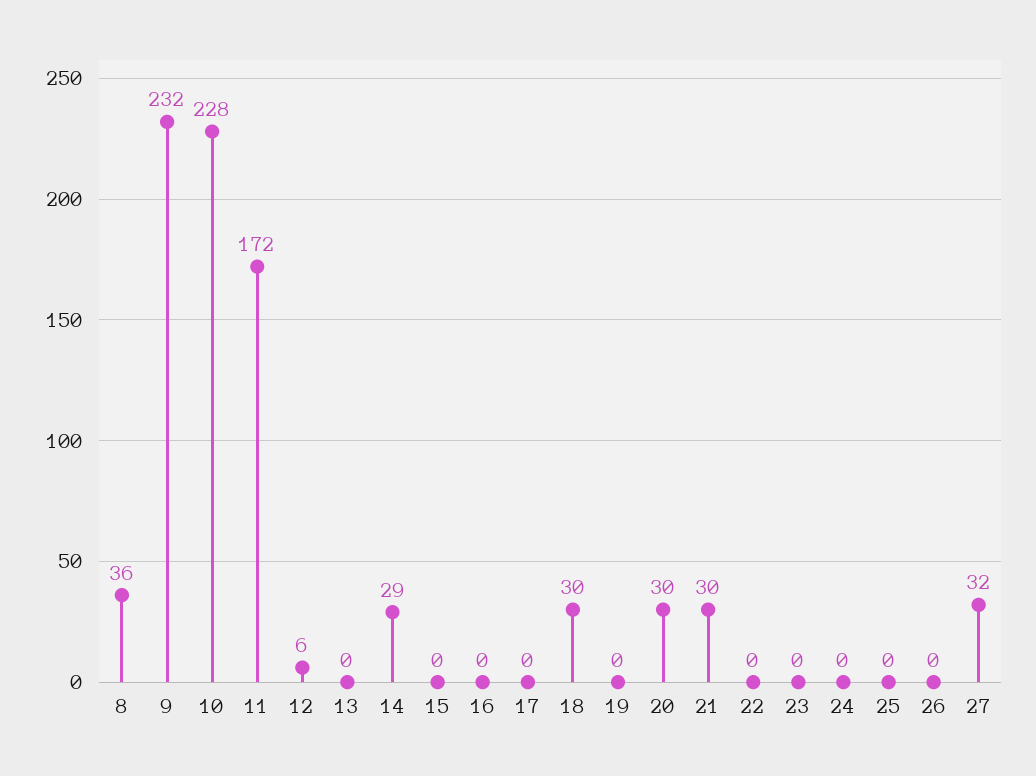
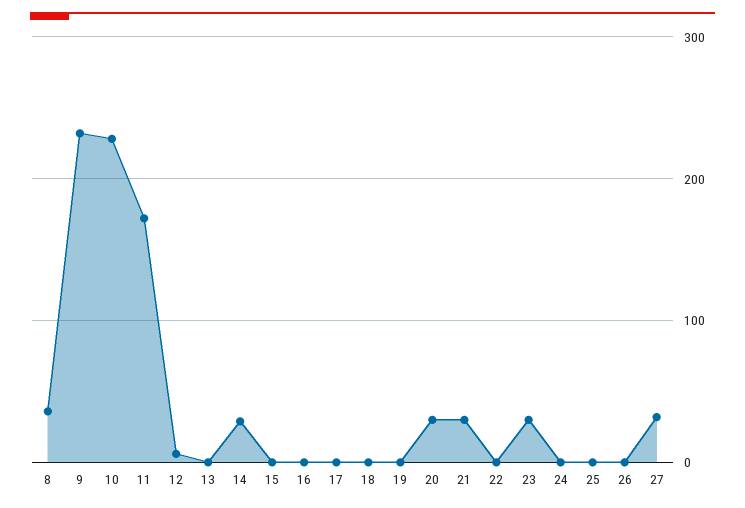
18: 30 -> 0
23: 0 -> 30

